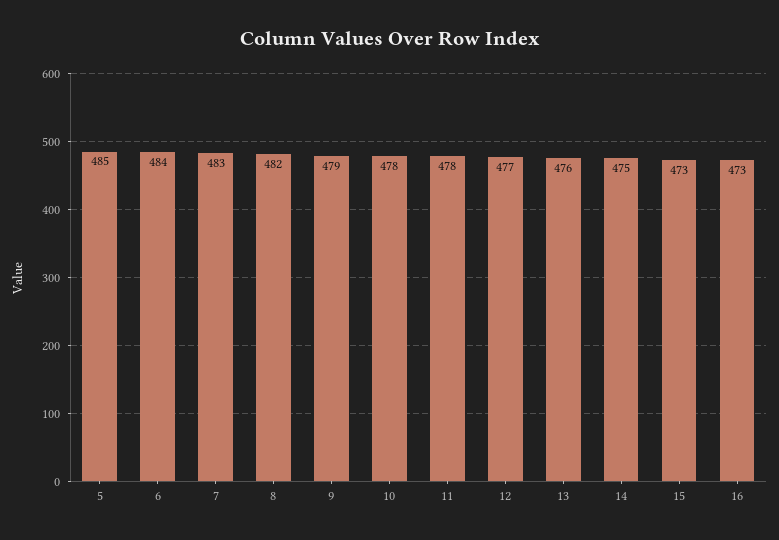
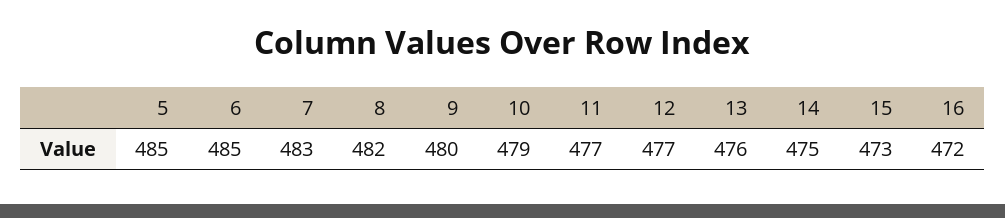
6: 484 -> 485
9: 479 -> 480
10: 478 -> 479
11: 478 -> 477
16: 473 -> 472

